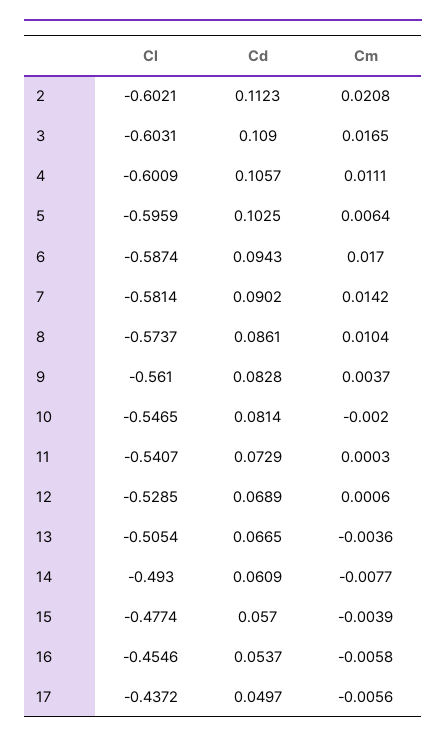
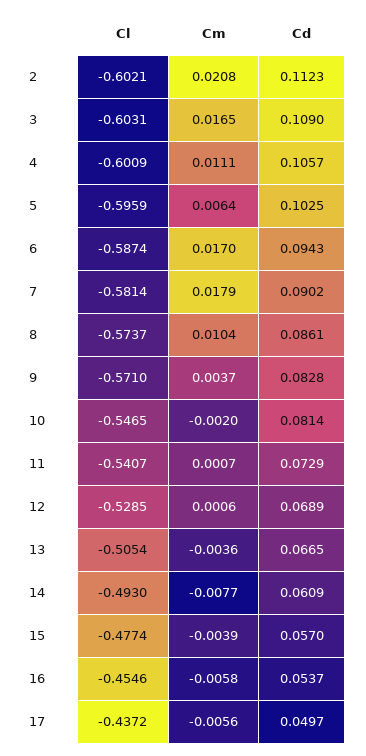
Cm, 7: 0.0142 -> 0.0179
Cl, 9: -0.561 -> -0.571
Cm, 11: 0.0003 -> 0.0007

